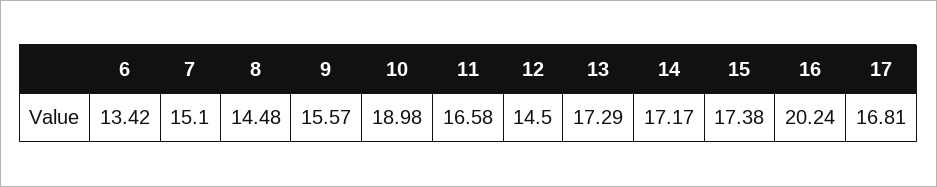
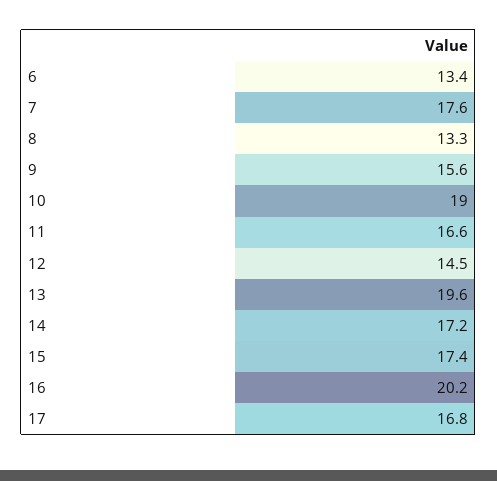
7: 15.1 -> 17.6
8: 14.48 -> 13.3
13: 17.29 -> 19.6

